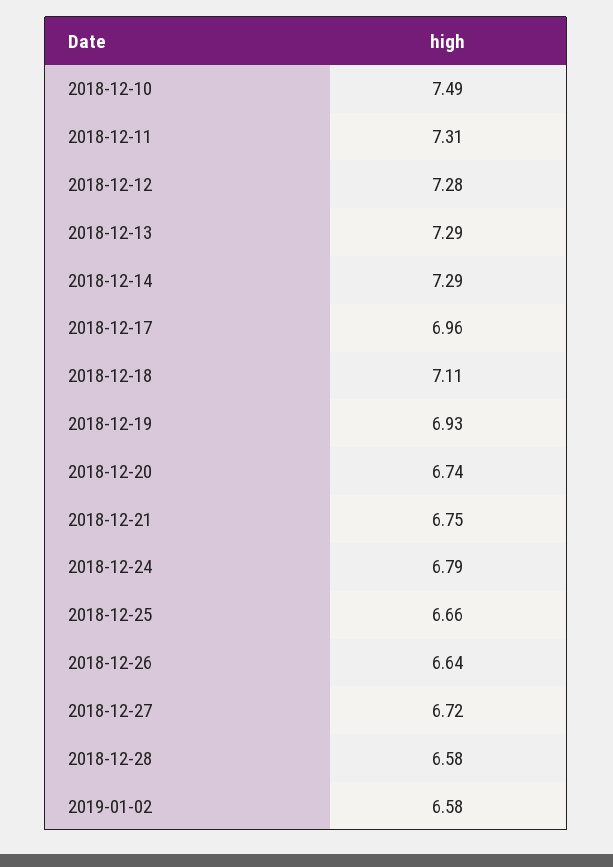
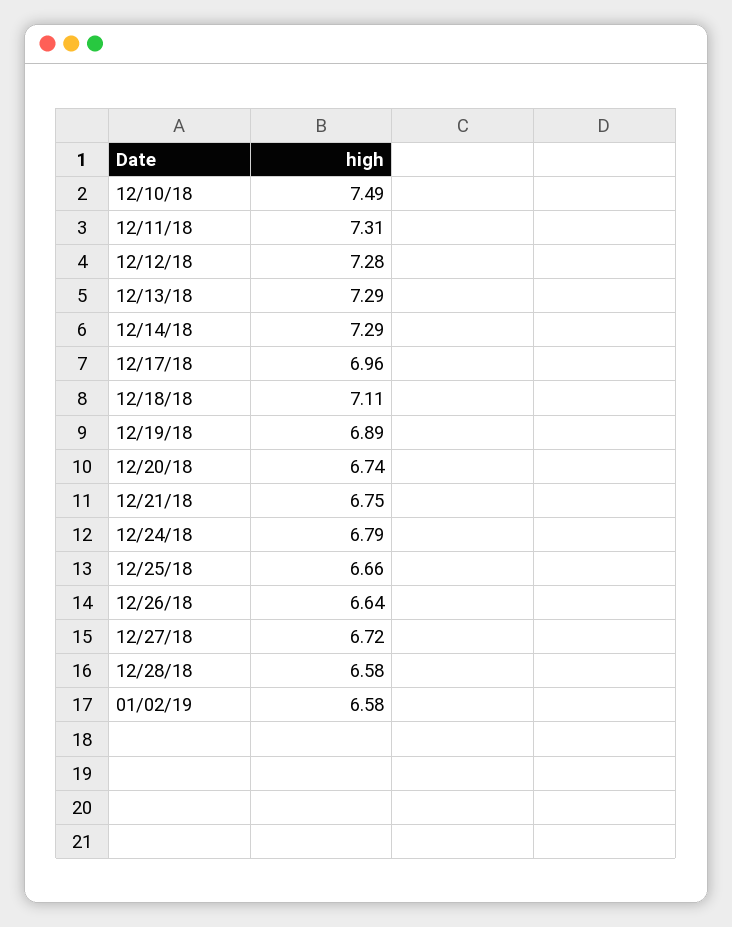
2018-12-19: 6.93 -> 6.89

